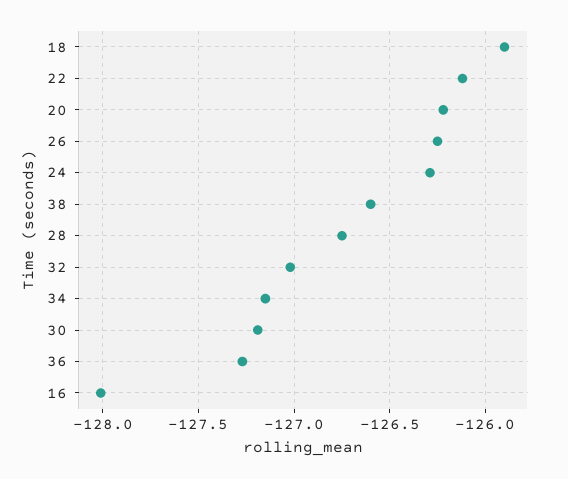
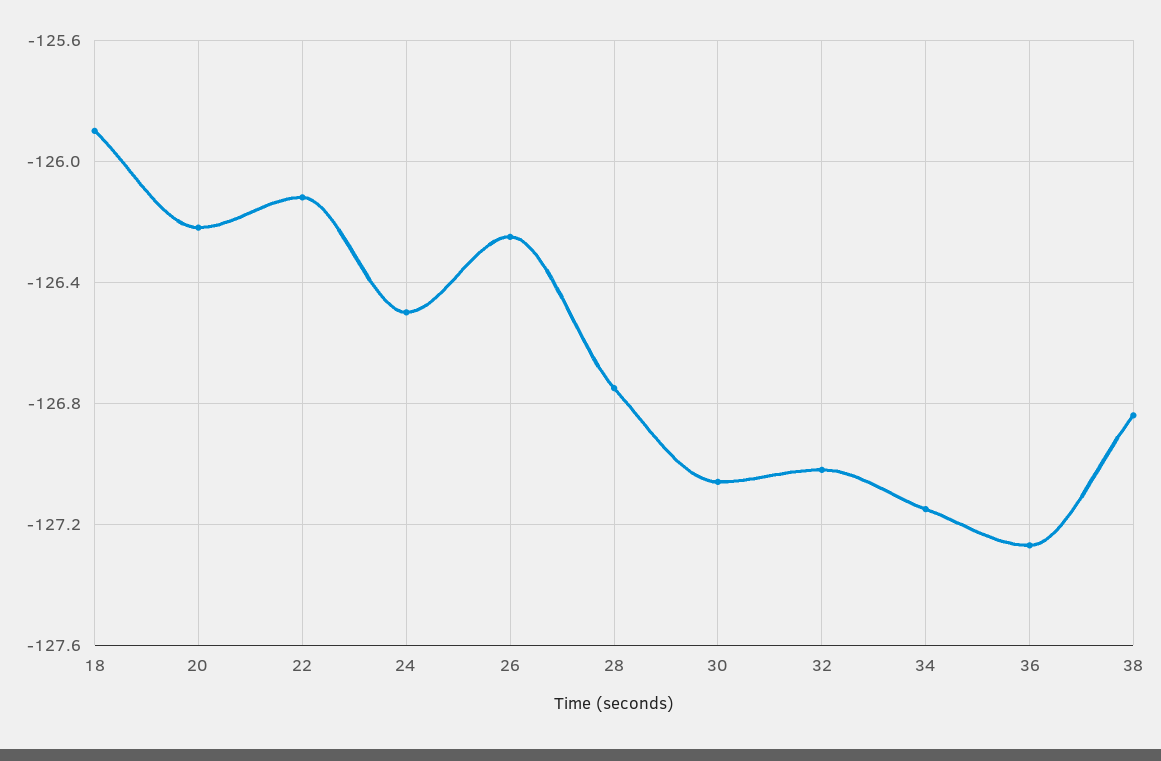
24: -126.3 -> -126.5
38: -126.6 -> -126.85
30: -127.2 -> -127.05
16: -128 -> none

